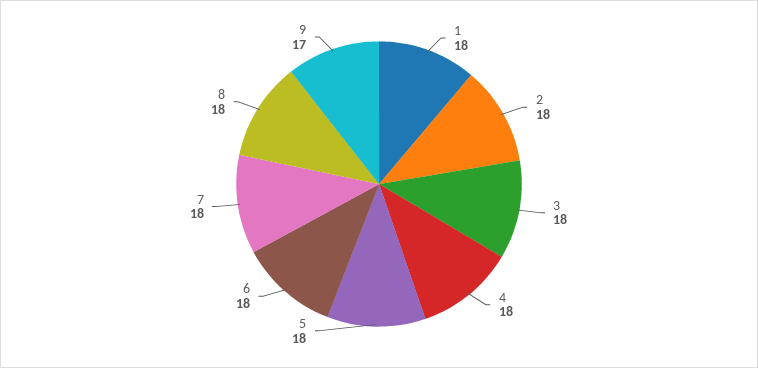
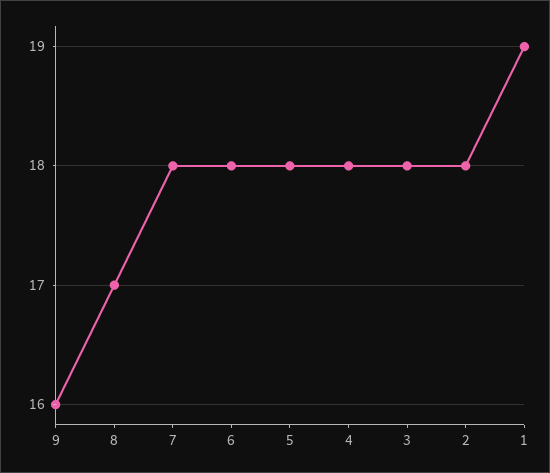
1: 18 -> 19
8: 18 -> 17
9: 17 -> 16

